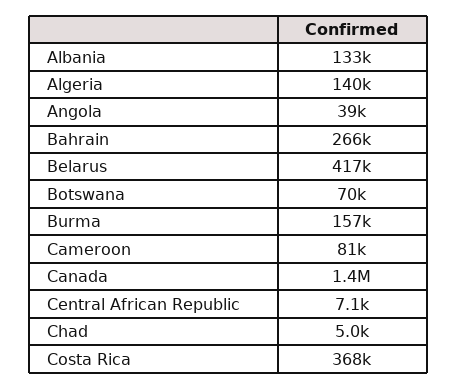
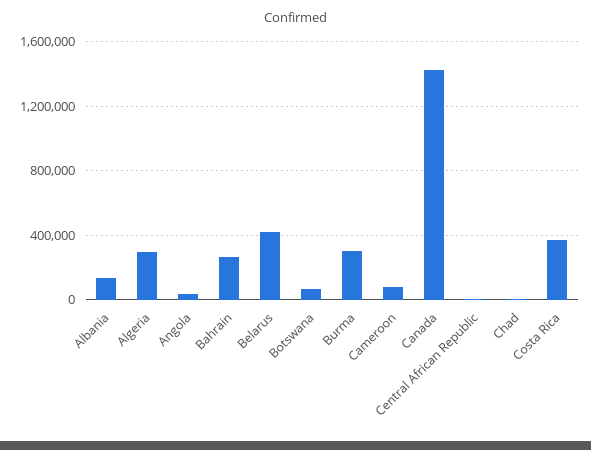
Algeria: 140000 -> 300000
Burma: 157000 -> 300000

